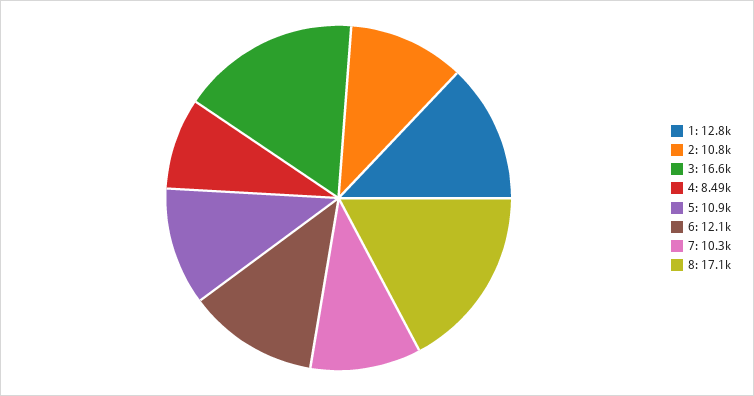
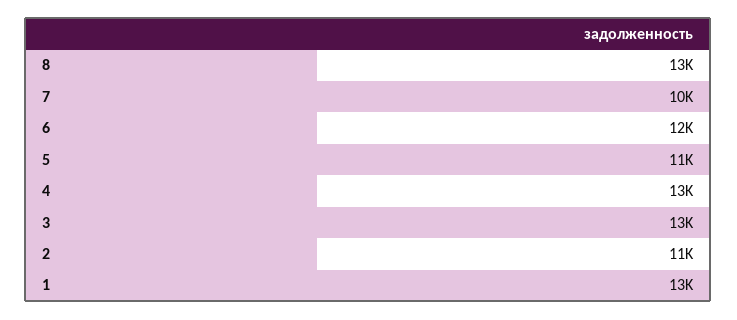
3: 16600 -> 13000
4: 8490 -> 13000
8: 17100 -> 13000

